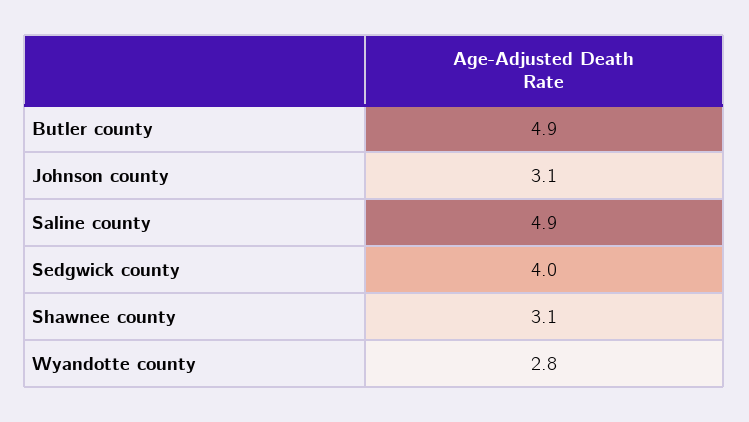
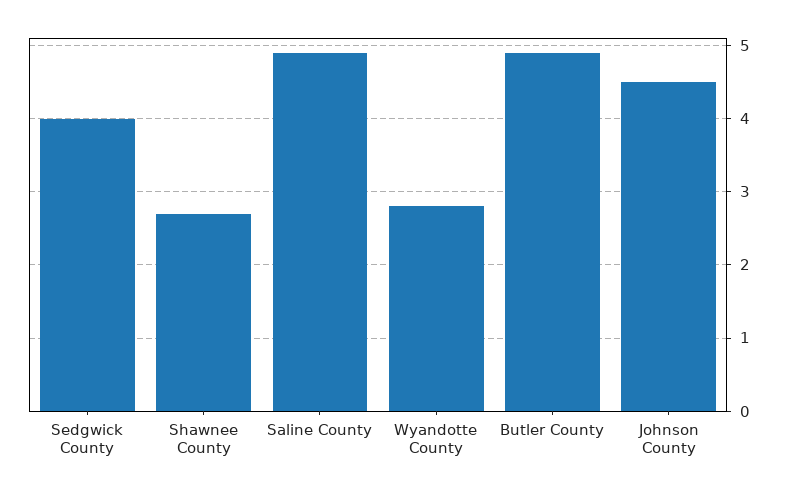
Johnson county: 3.1 -> 4.5
Shawnee county: 3.1 -> 2.7

